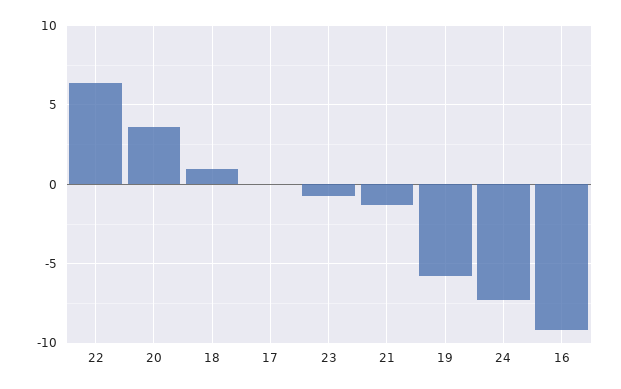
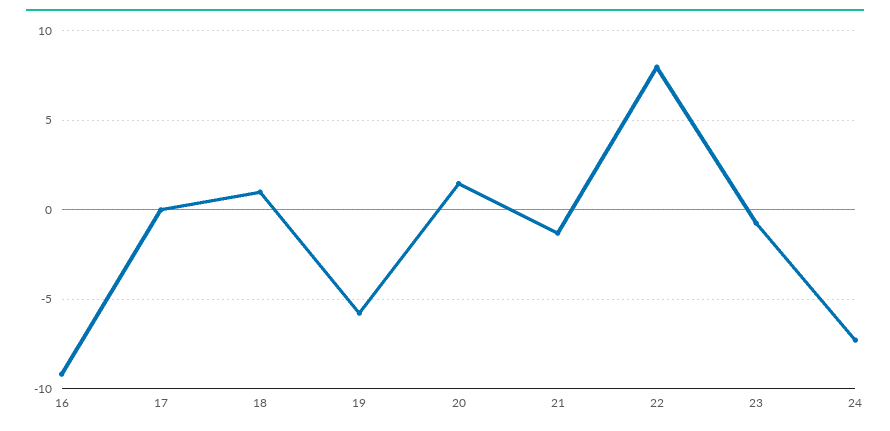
22: 6.5 -> 8
20: 3.5 -> 1.5

